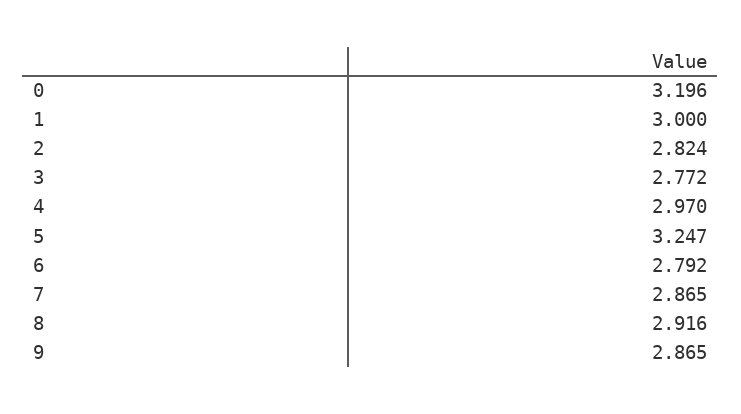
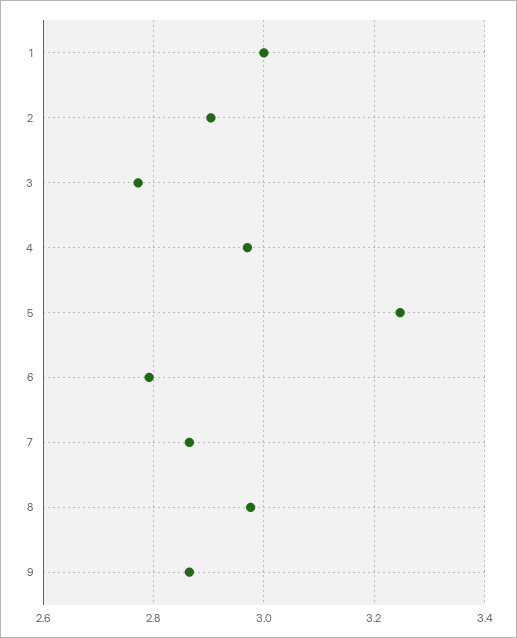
0: 3.196 -> none
2: 2.824 -> 2.9
8: 2.916 -> 2.98

